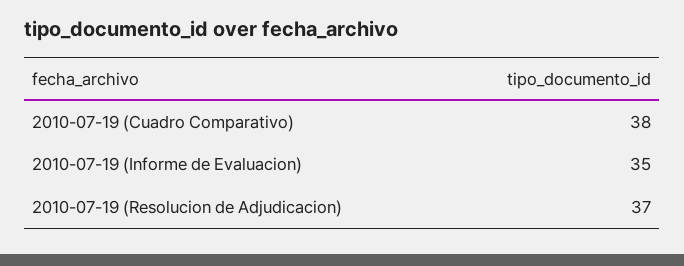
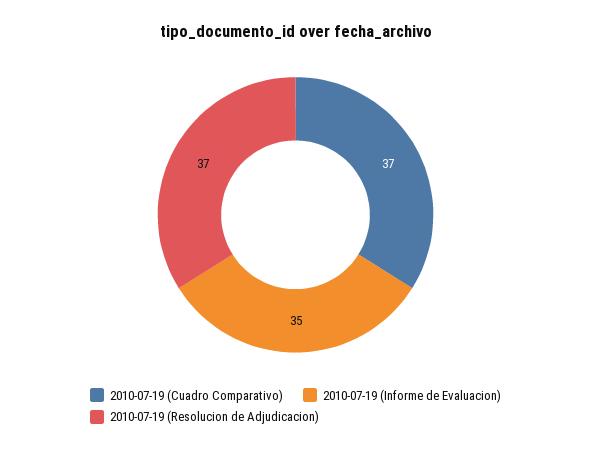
2010-07-19 (Cuadro Comparativo): 38 -> 37

